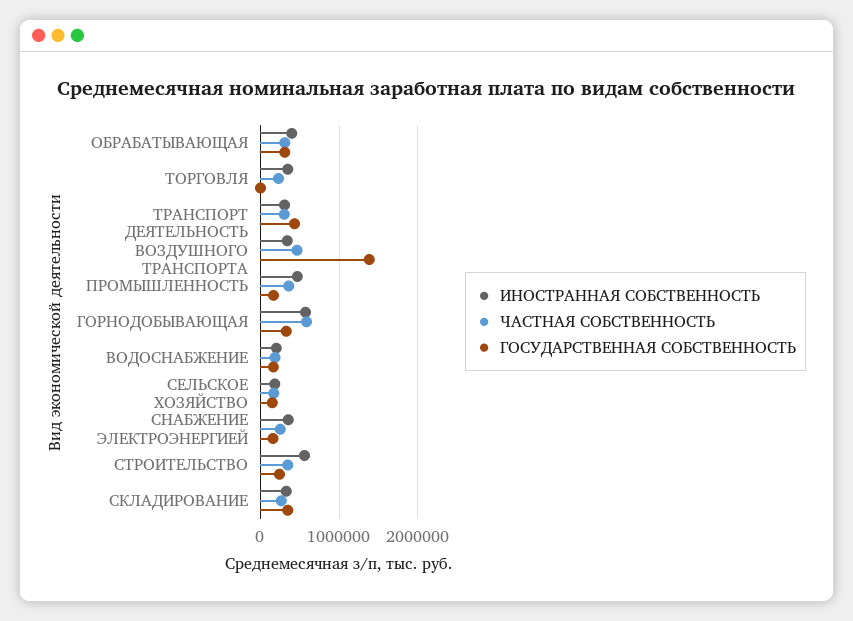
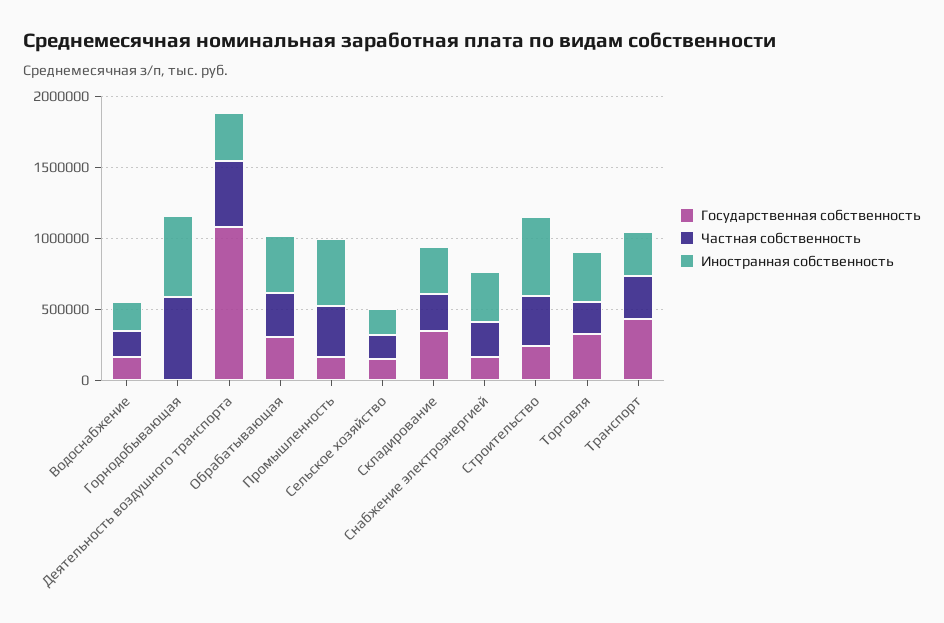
ГОСУДАРСТВЕННАЯ СОБСТВЕННОСТЬ, ТОРГОВЛЯ: 0 -> 300000
ГОСУДАРСТВЕННАЯ СОБСТВЕННОСТЬ, ДЕЯТЕЛЬНОСТЬ ВОЗДУШНОГО ТРАНСПОРТА: 1400000 -> 1100000
ГОСУДАРСТВЕННАЯ СОБСТВЕННОСТЬ, ГОРНОДОБЫВАЮЩАЯ: 300000 -> 0

